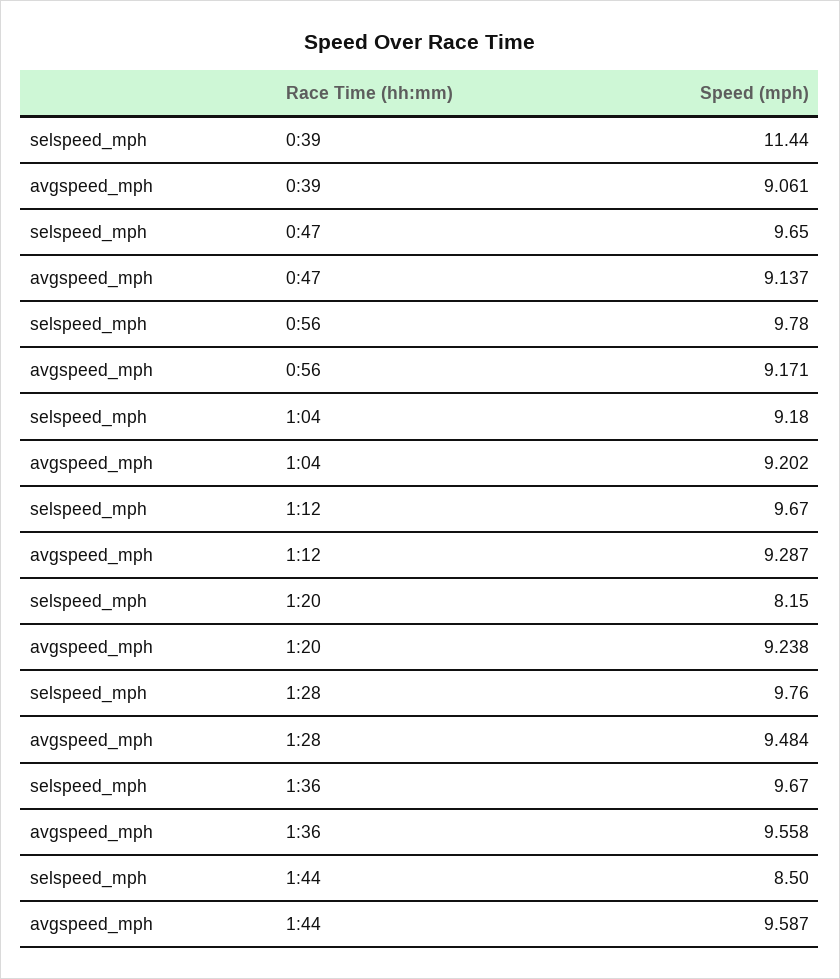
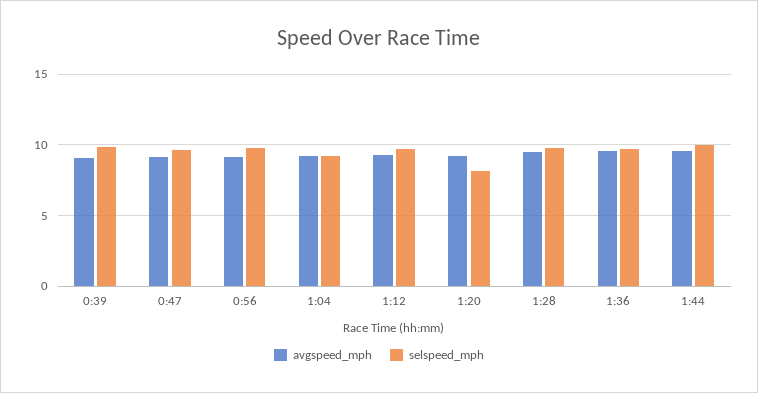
selspeed_mph, 0:39: 11.44 -> 10
selspeed_mph, 1:44: 8.5 -> 10

